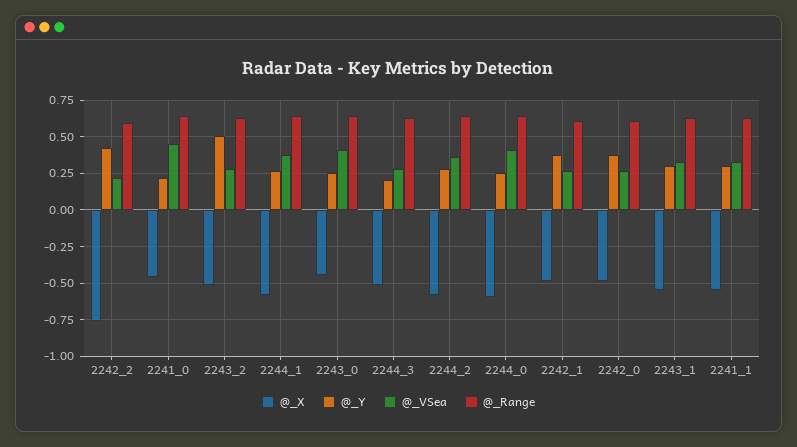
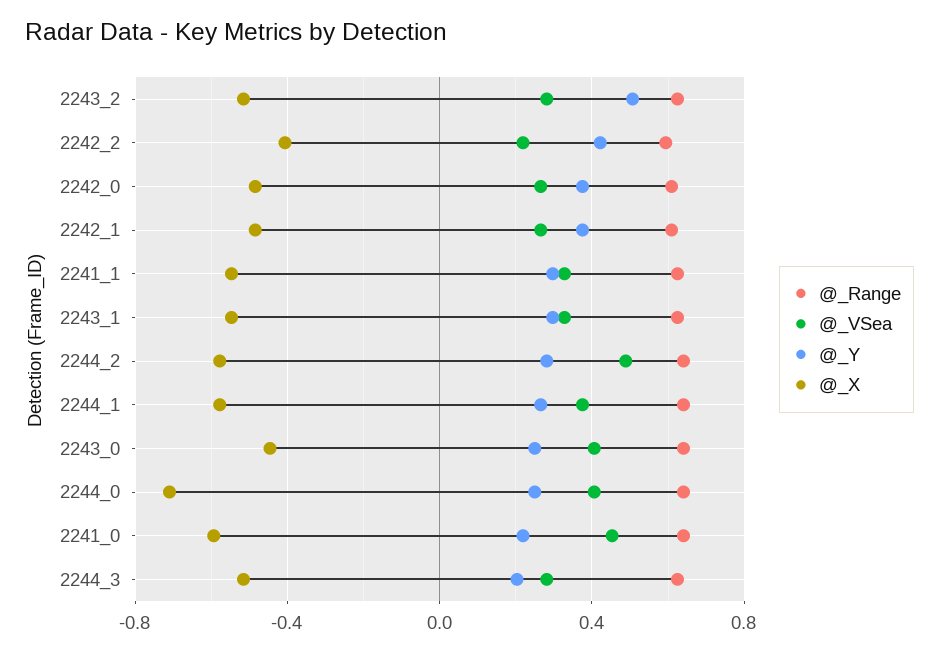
@_X, 2242_2: -0.75 -> -0.4
@_X, 2241_0: -0.45 -> -0.6
@_VSea, 2244_2: 0.35 -> 0.5
@_X, 2244_0: -0.6 -> -0.7

